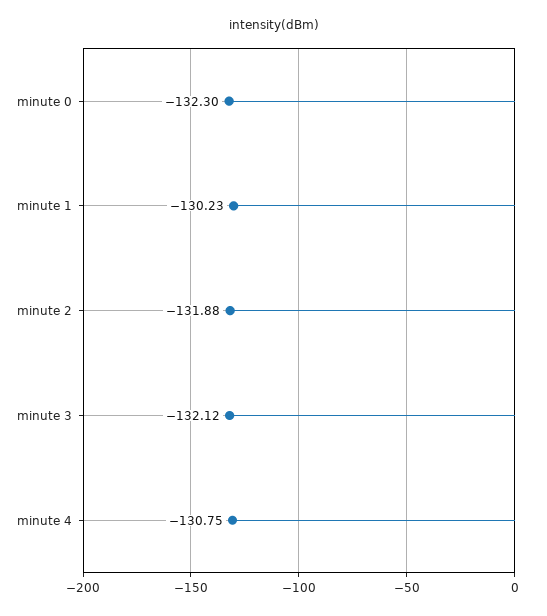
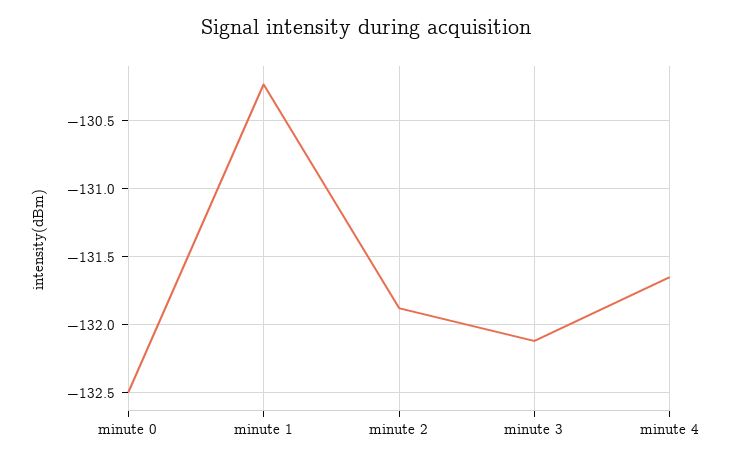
minute 0: -132.3 -> -132.5
minute 4: -130.75 -> -131.65

